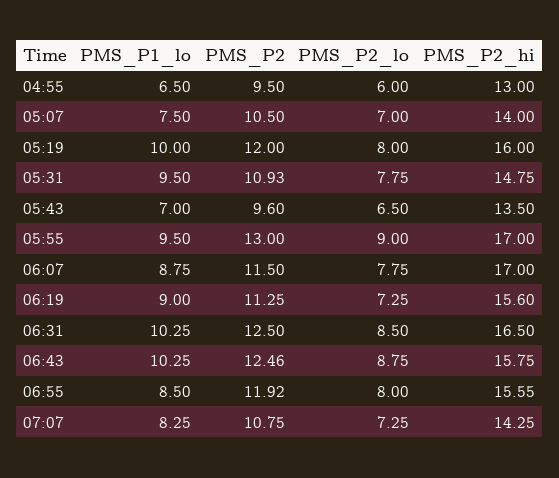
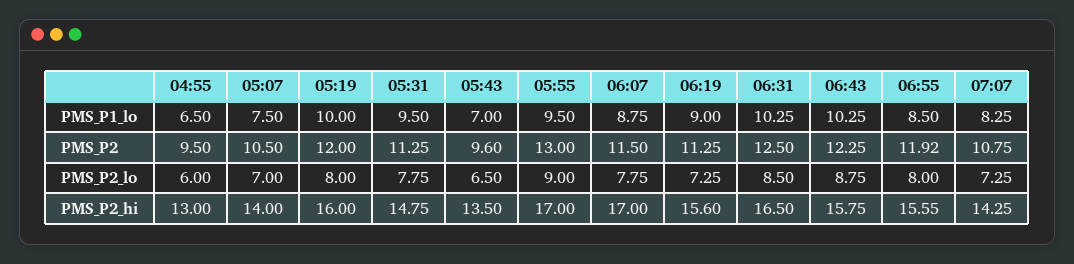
PMS_P2, 05:31: 10.93 -> 11.25
PMS_P2, 06:43: 12.46 -> 12.25

